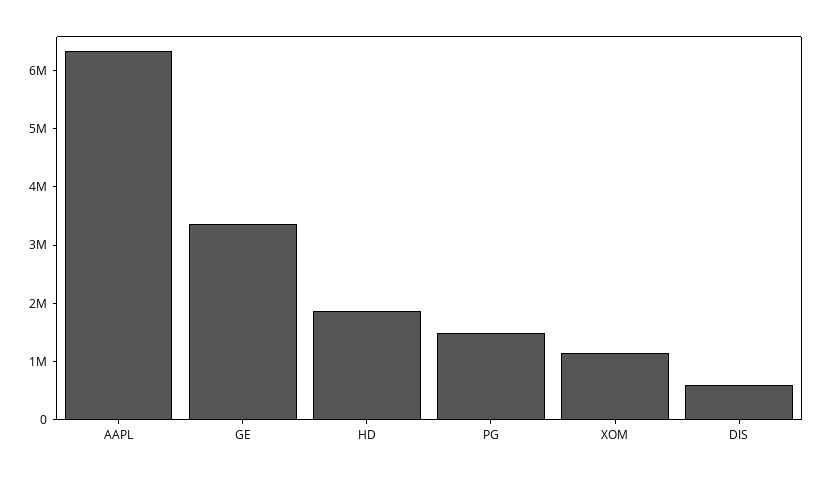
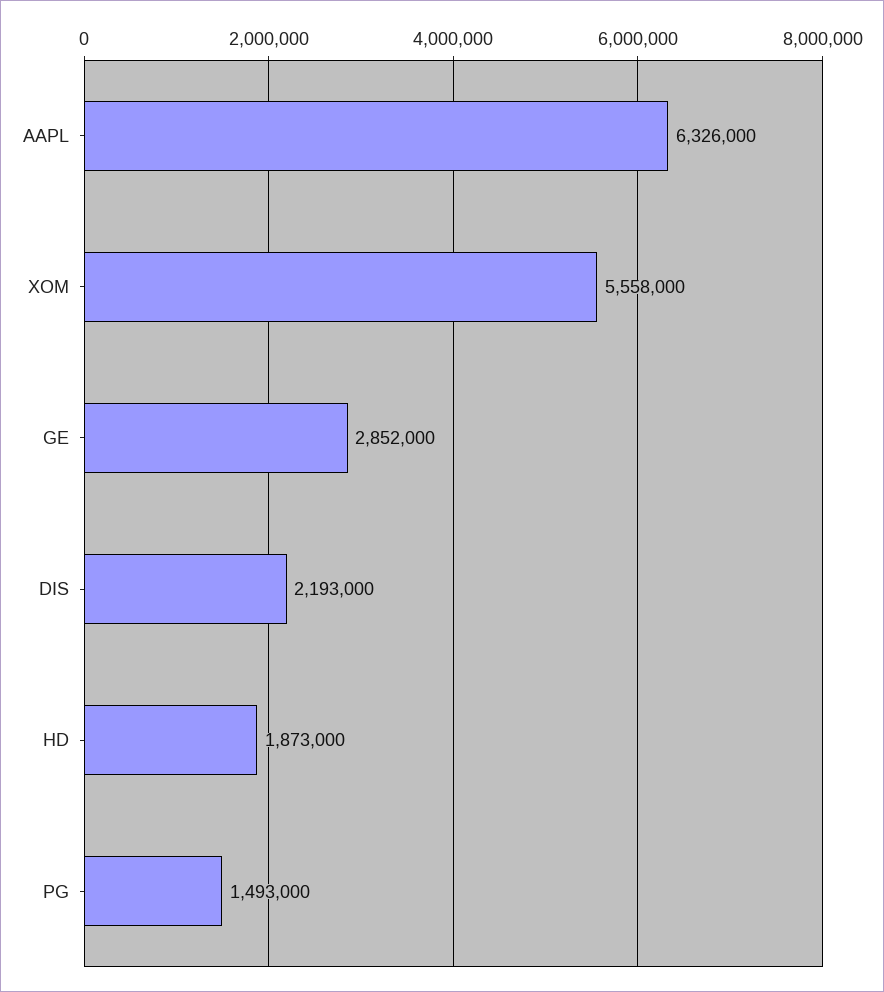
GE: 3400000 -> 2852000
XOM: 1200000 -> 5558000
DIS: 600000 -> 2193000

